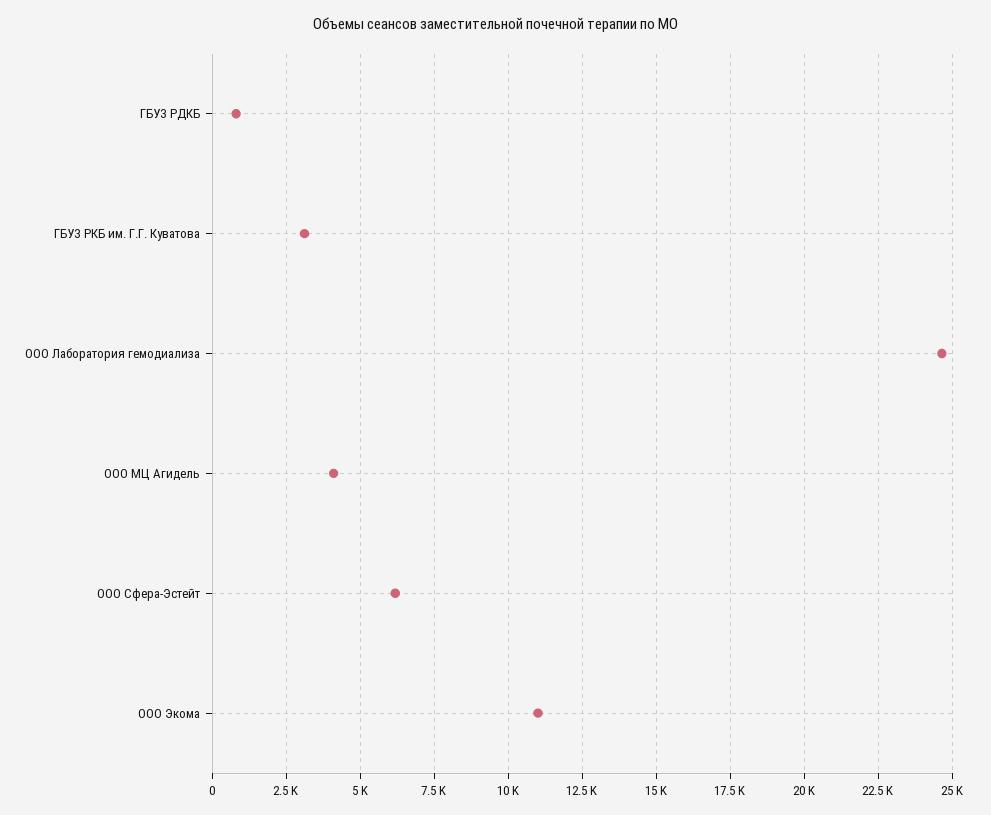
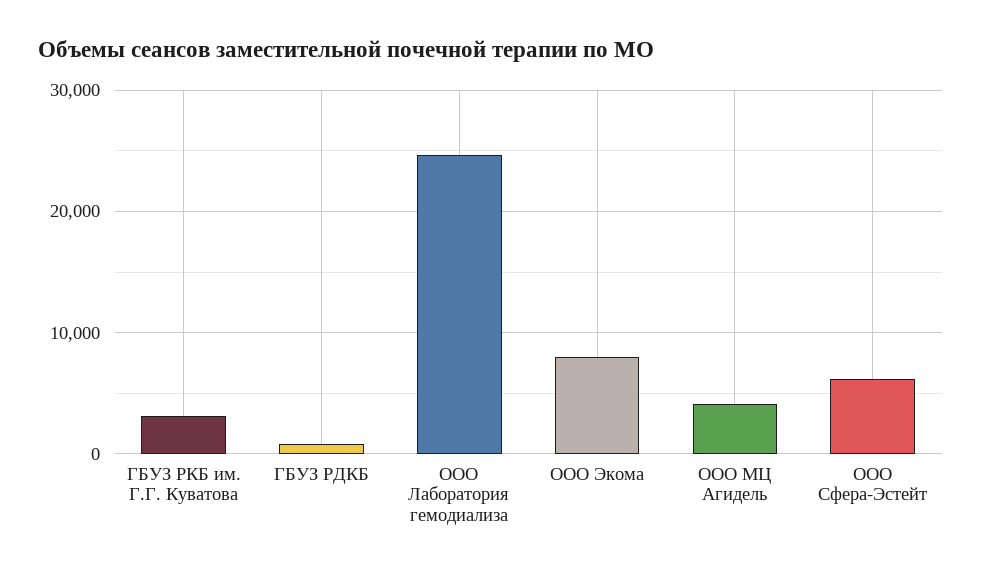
ООО Экома: 11000 -> 8000

